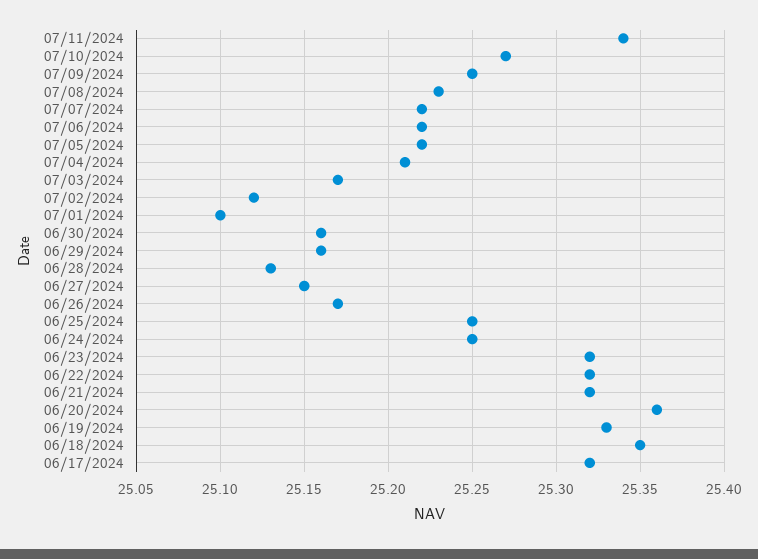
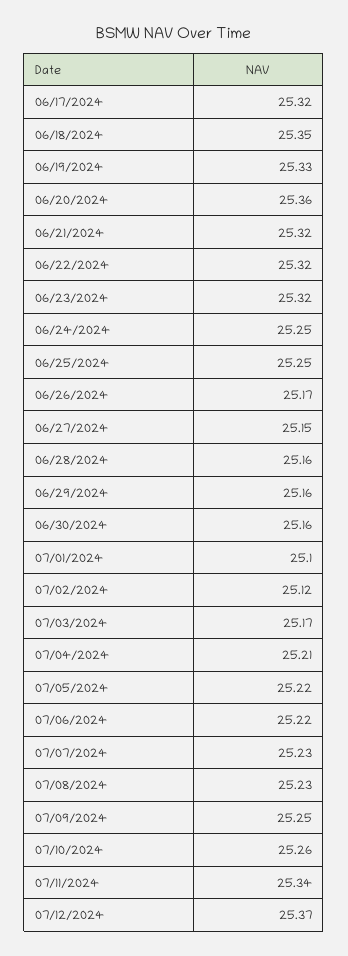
07/10/2024: 25.27 -> 25.26
07/07/2024: 25.22 -> 25.23
06/28/2024: 25.13 -> 25.16
07/12/2024: none -> 25.37

